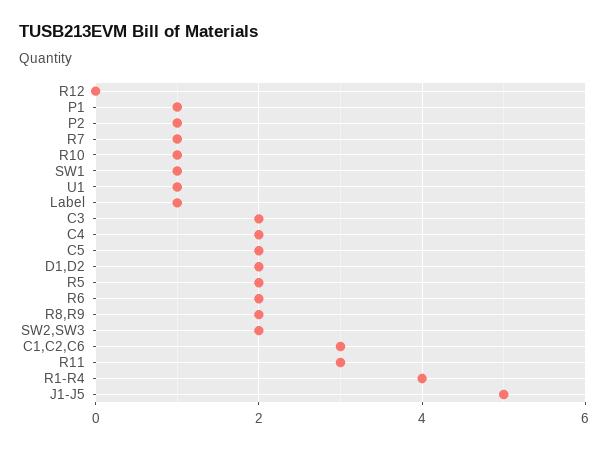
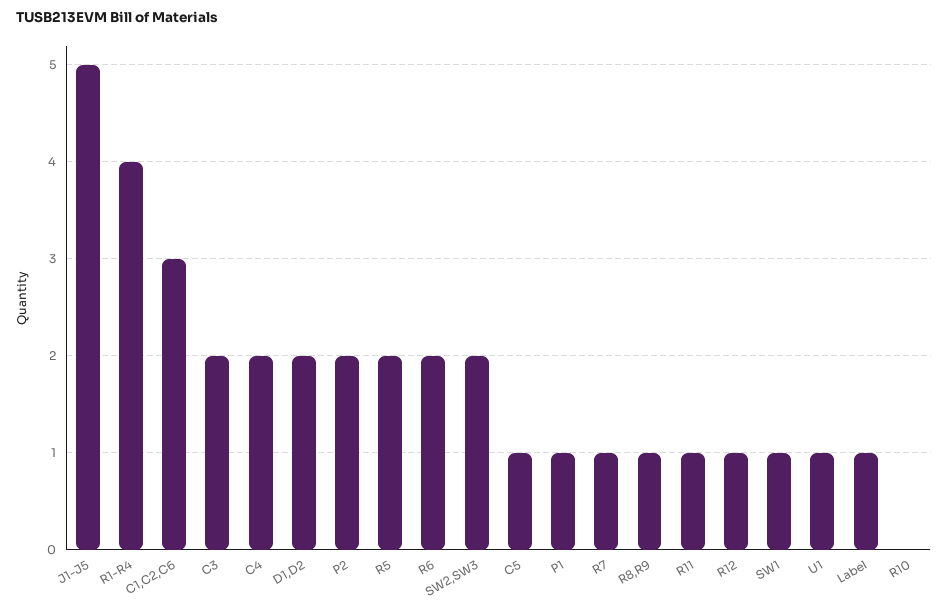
R12: 0 -> 1
P2: 1 -> 2
R10: 1 -> 0
C5: 2 -> 1
R8,R9: 2 -> 1
R11: 3 -> 1

